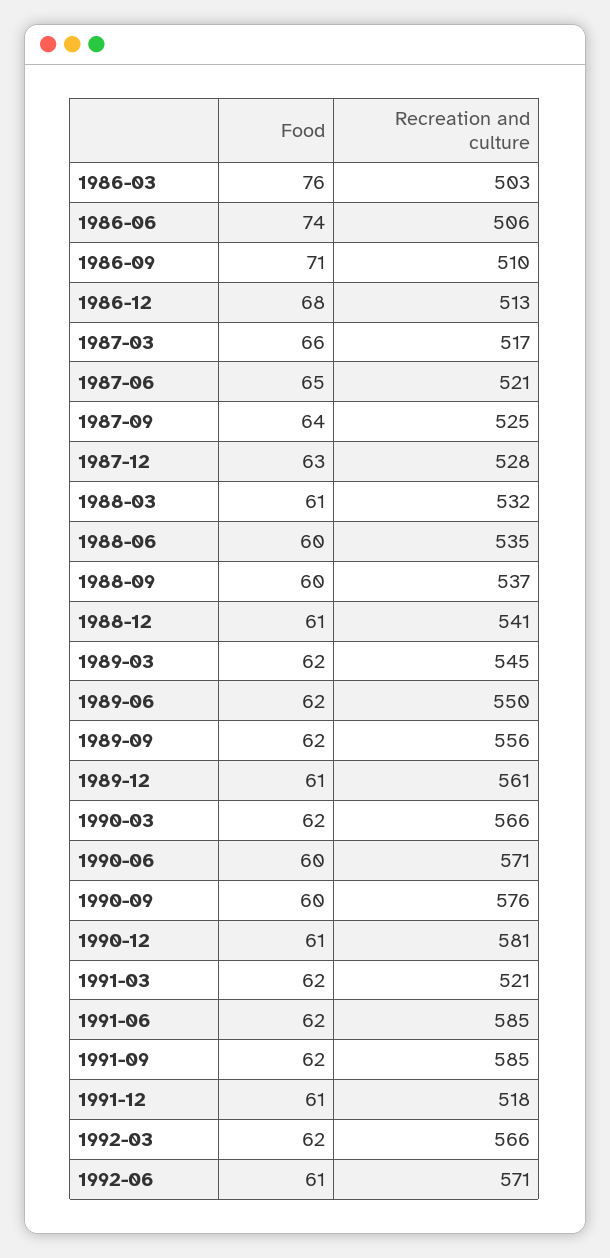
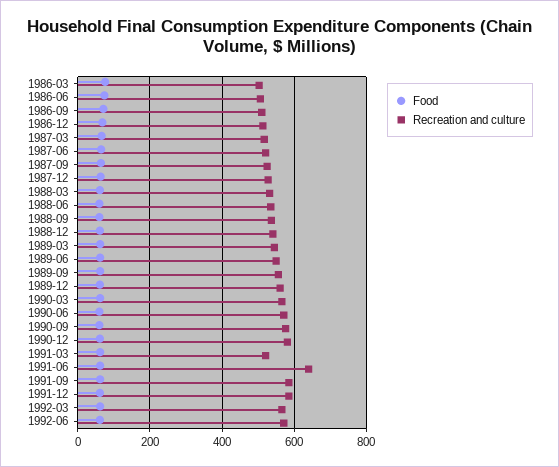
Recreation and culture, 1991-06: 585 -> 640
Recreation and culture, 1991-12: 518 -> 580

